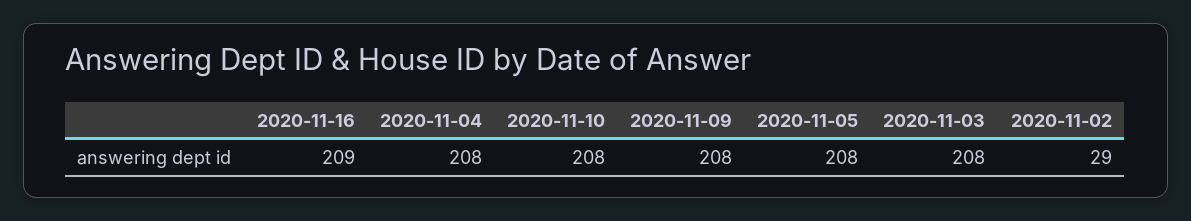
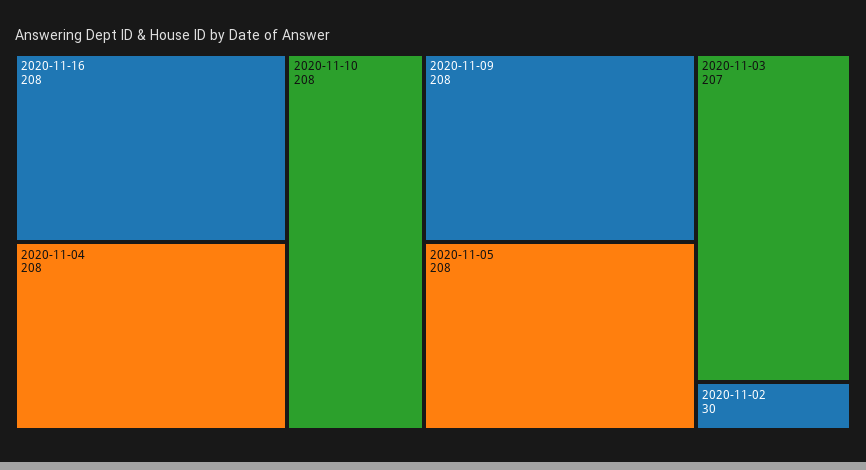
2020-11-16: 209 -> 208
2020-11-03: 208 -> 207
2020-11-02: 29 -> 30

